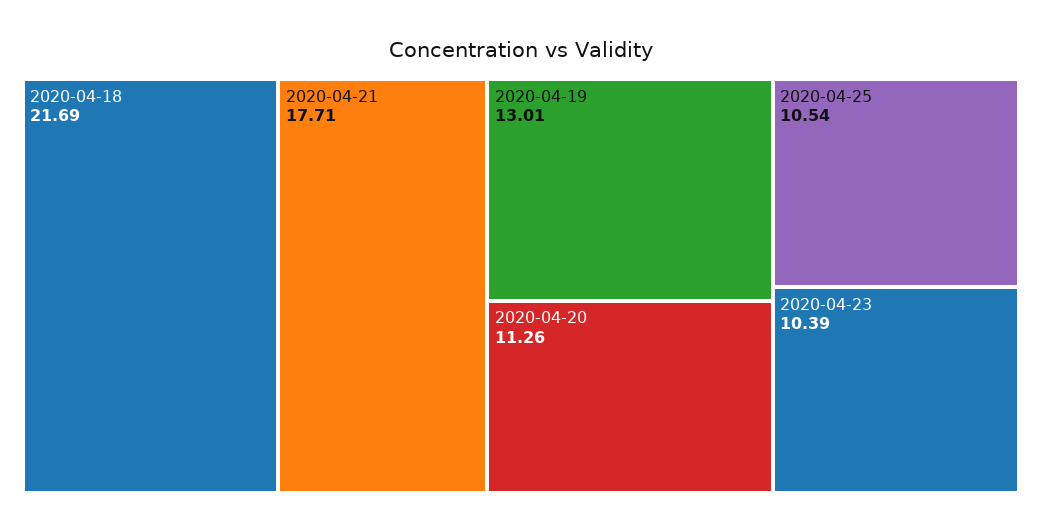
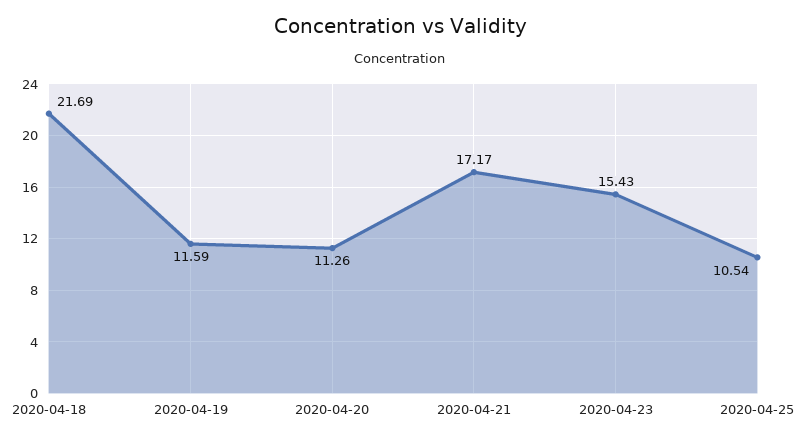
2020-04-21: 17.71 -> 17.17
2020-04-19: 13.01 -> 11.59
2020-04-23: 10.39 -> 15.43

